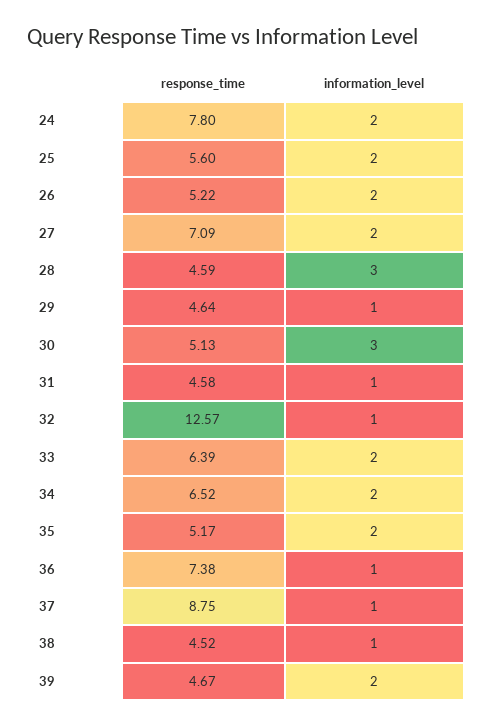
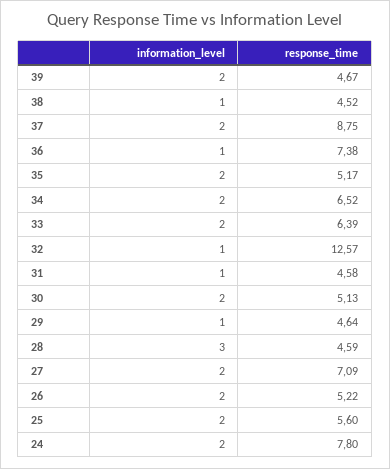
information_level, 30: 3 -> 2
information_level, 37: 1 -> 2

